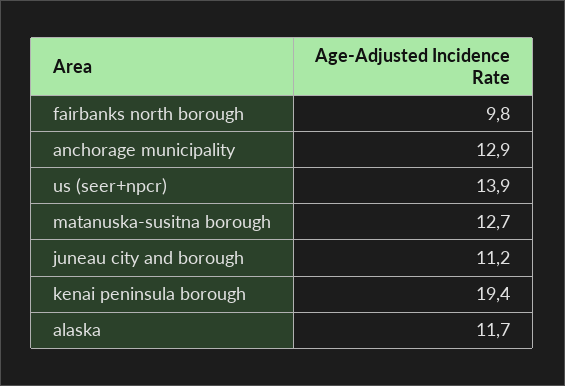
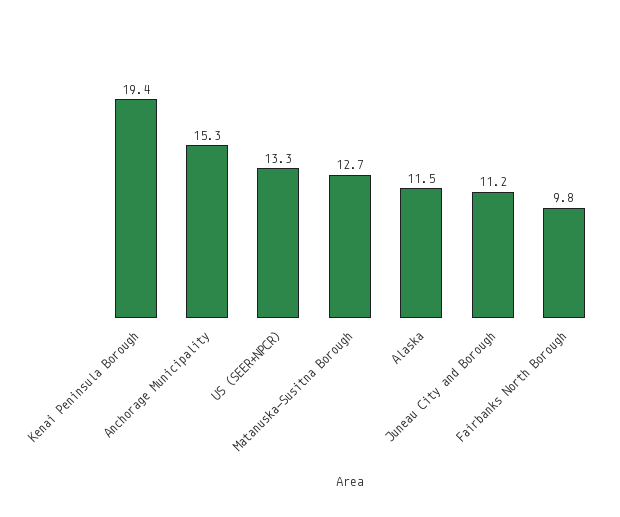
anchorage municipality: 12.9 -> 15.3
us (seer+npcr): 13.9 -> 13.3
alaska: 11.7 -> 11.5

